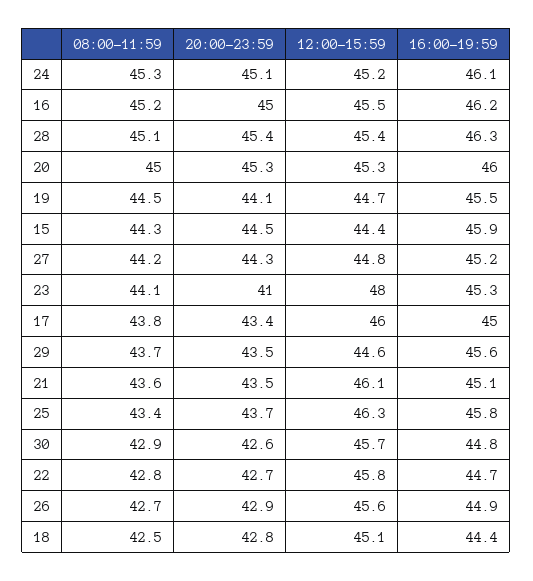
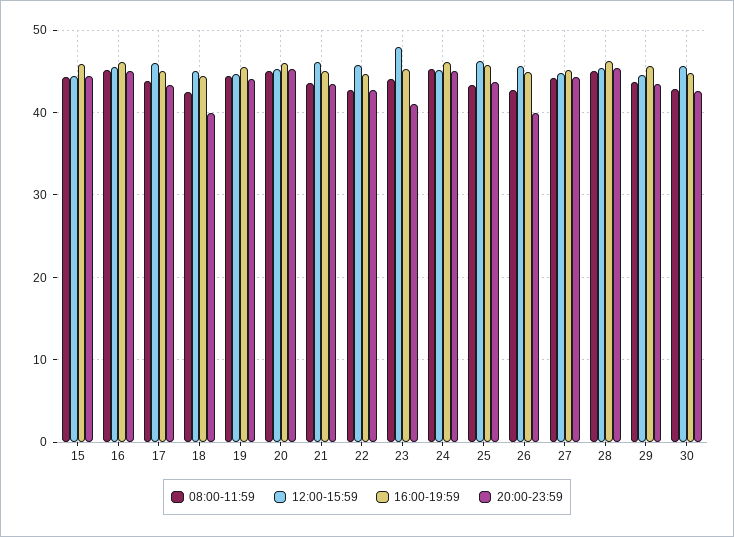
20:00-23:59, 26: 42.9 -> 40
20:00-23:59, 18: 42.8 -> 40

